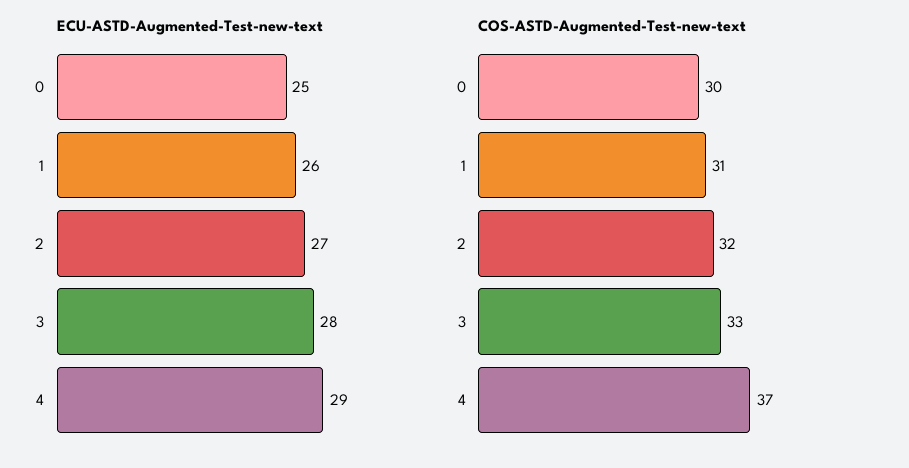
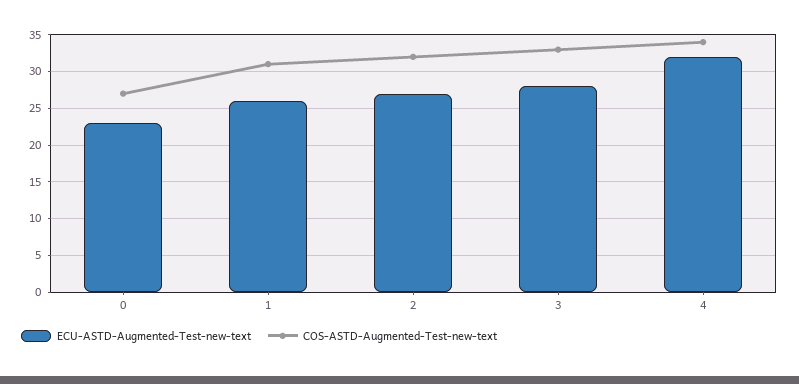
ECU-ASTD-Augmented-Test-new-text, 0: 25 -> 23
ECU-ASTD-Augmented-Test-new-text, 4: 29 -> 32
COS-ASTD-Augmented-Test-new-text, 0: 30 -> 27
COS-ASTD-Augmented-Test-new-text, 4: 37 -> 34

